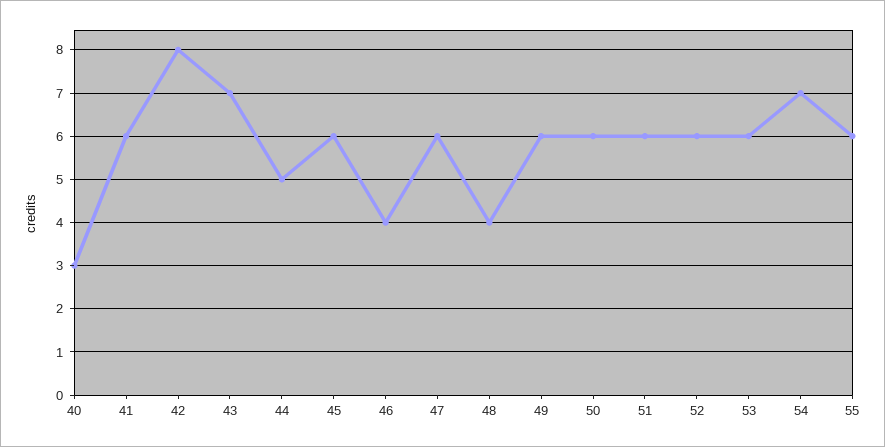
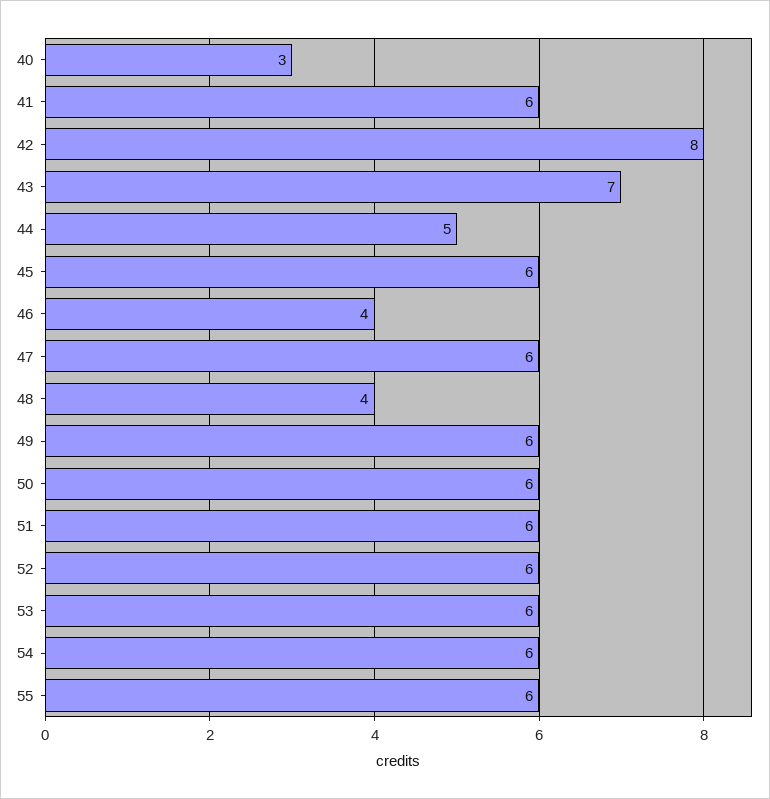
54: 7 -> 6

